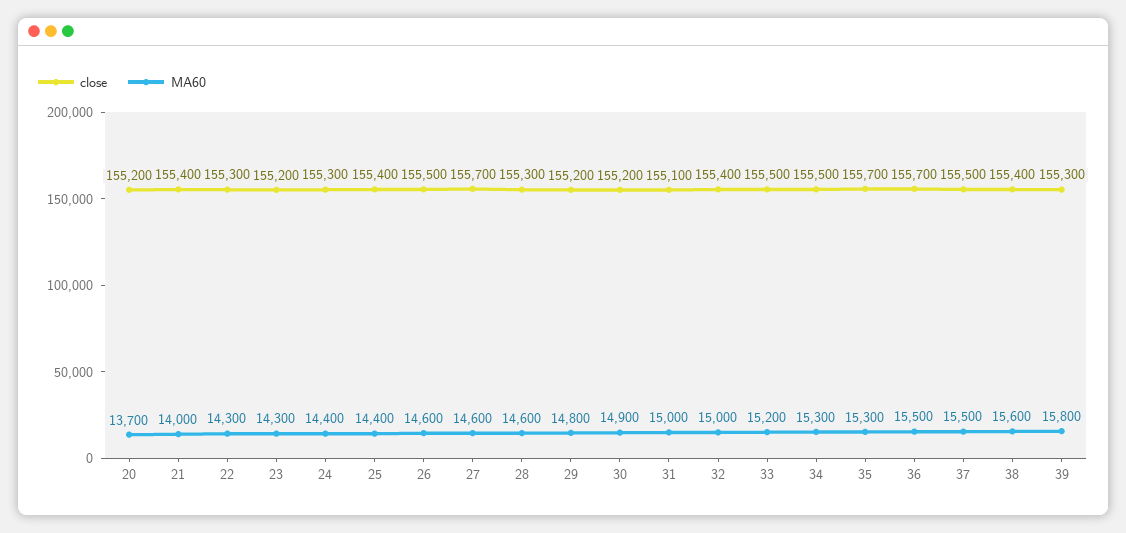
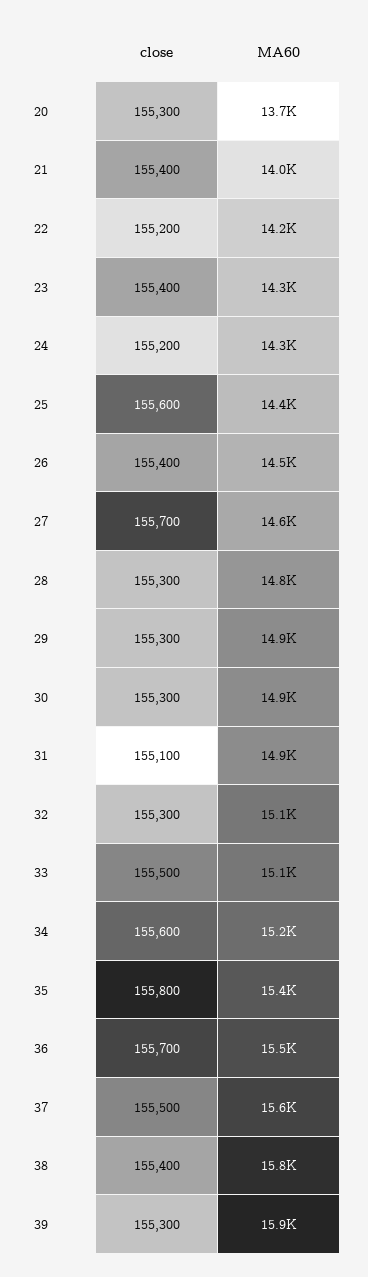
close, 20: 155200 -> 155300
close, 22: 155300 -> 155200
MA60, 22: 14300 -> 14200
close, 23: 155200 -> 155400
close, 24: 155300 -> 155200
MA60, 24: 14400 -> 14300
close, 25: 155400 -> 155600
close, 26: 155500 -> 155400
MA60, 26: 14600 -> 14500
MA60, 28: 14600 -> 14800
close, 29: 155200 -> 155300
MA60, 29: 14800 -> 14900
close, 30: 155200 -> 155300
MA60, 31: 15000 -> 14900
close, 32: 155400 -> 155300
MA60, 32: 15000 -> 15100
MA60, 33: 15200 -> 15100
close, 34: 155500 -> 155600
MA60, 34: 15300 -> 15200
close, 35: 155700 -> 155800
MA60, 35: 15300 -> 15400
MA60, 37: 15500 -> 15600
MA60, 38: 15600 -> 15800
MA60, 39: 15800 -> 15900

